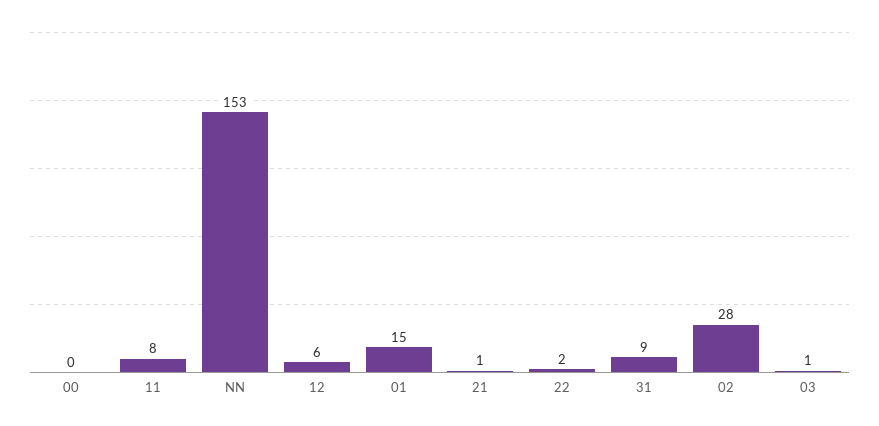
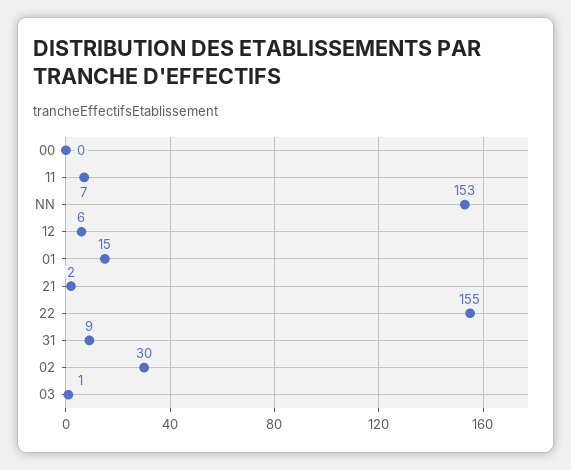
11: 8 -> 7
21: 1 -> 2
22: 2 -> 155
02: 28 -> 30

